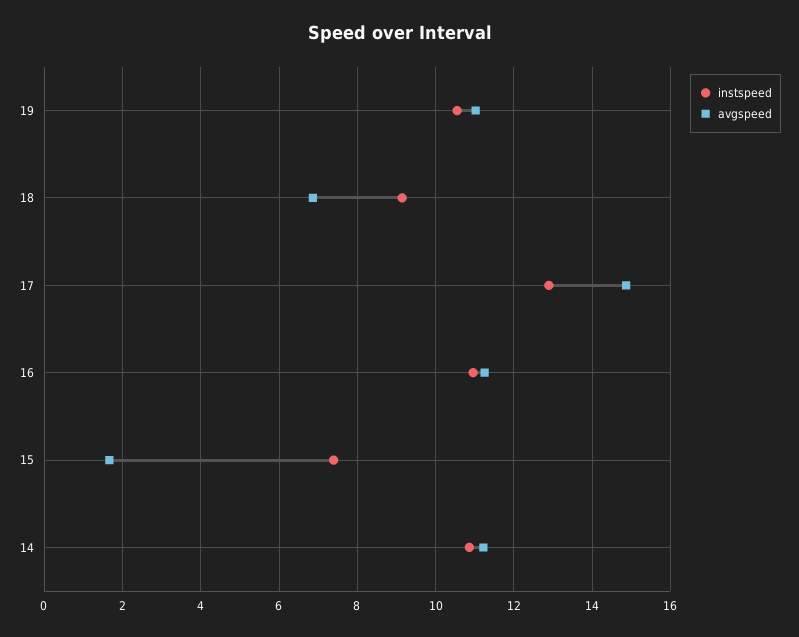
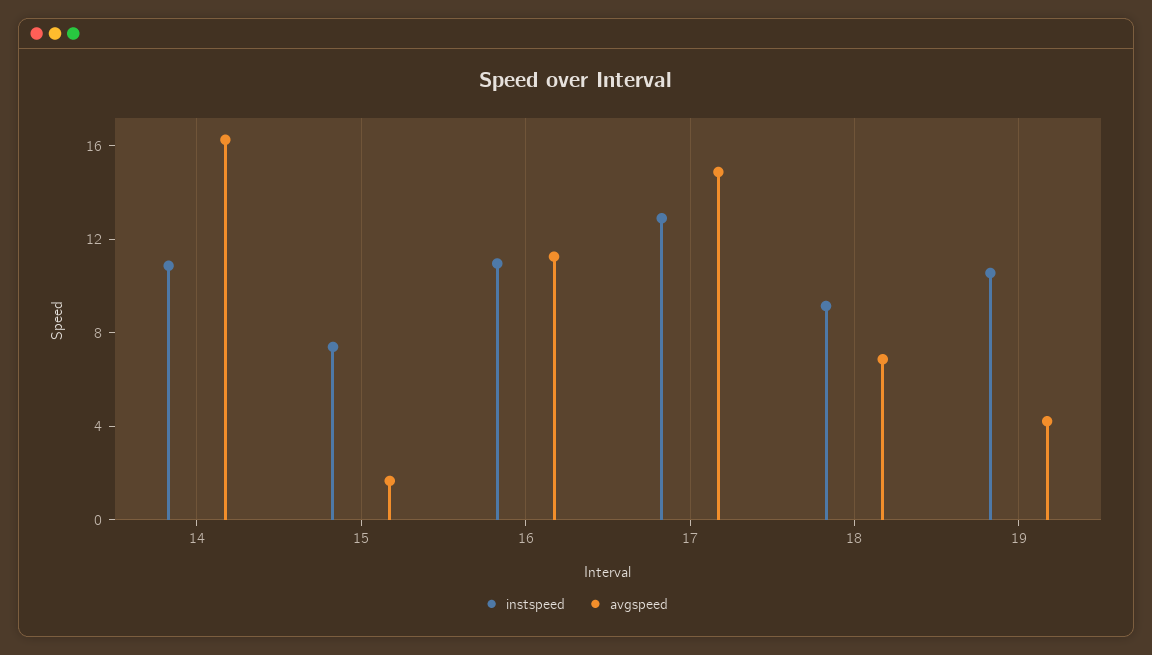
avgspeed, 19: 11 -> 4
avgspeed, 14: 11.2 -> 16

